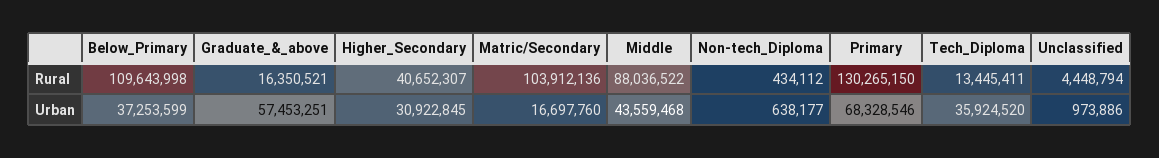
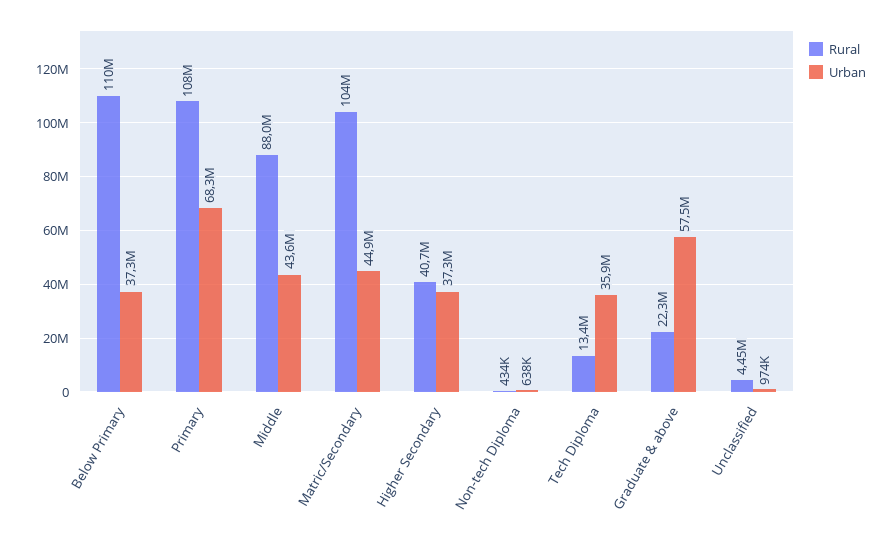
Rural, Graduate_&_above: 16350521 -> 22300000
Rural, Primary: 130265150 -> 108000000
Urban, Higher_Secondary: 30922845 -> 37300000
Urban, Matric/Secondary: 16697760 -> 44900000

